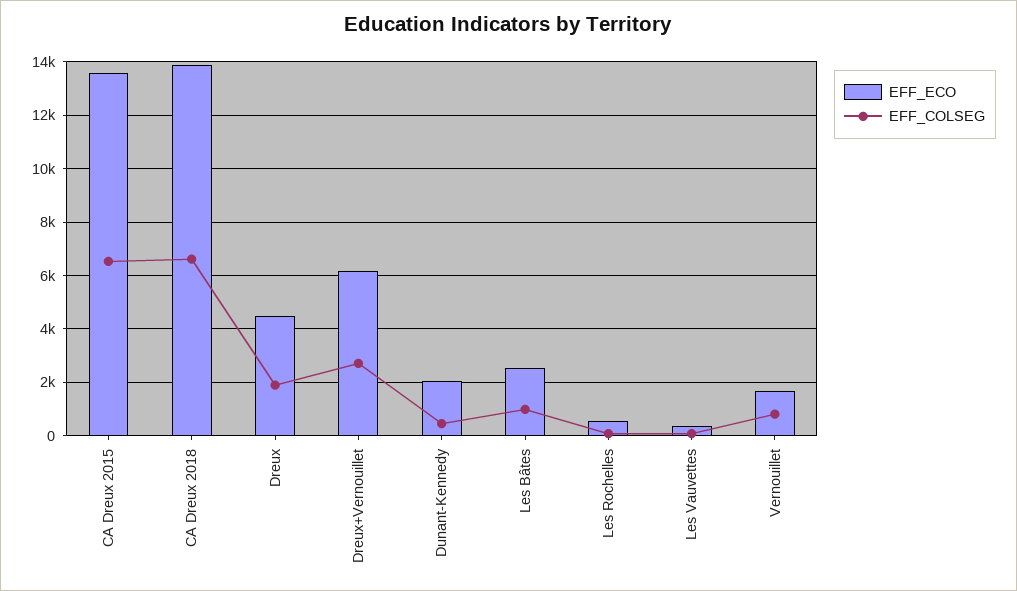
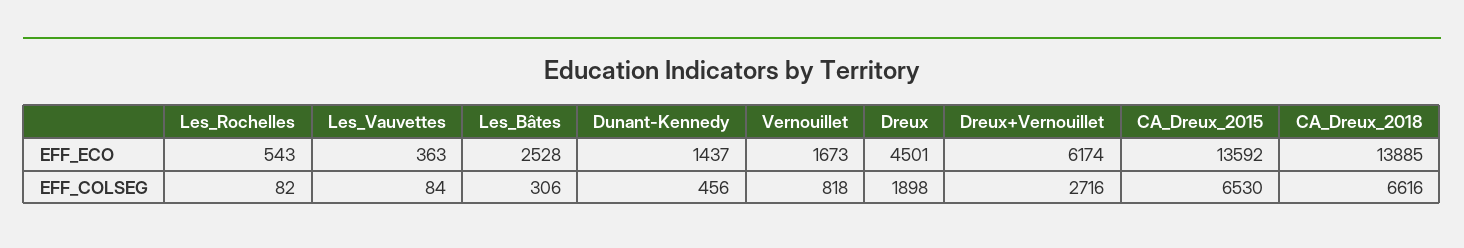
EFF_ECO, Dunant-Kennedy: 2000 -> 1437
EFF_COLSEG, Les Bâtes: 1000 -> 306

